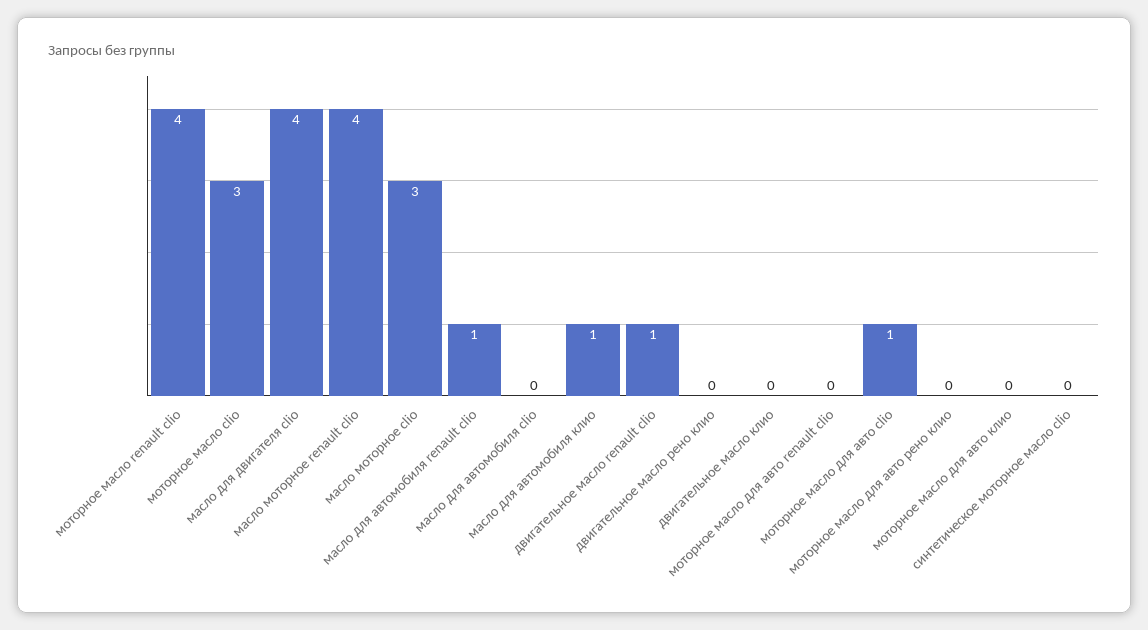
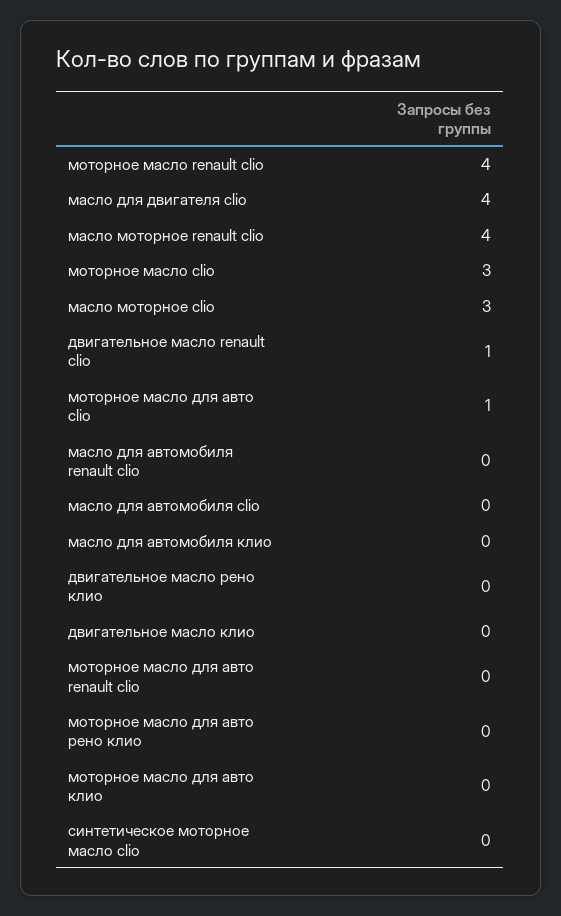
масло для автомобиля renault clio: 1 -> 0
масло для автомобиля клио: 1 -> 0

